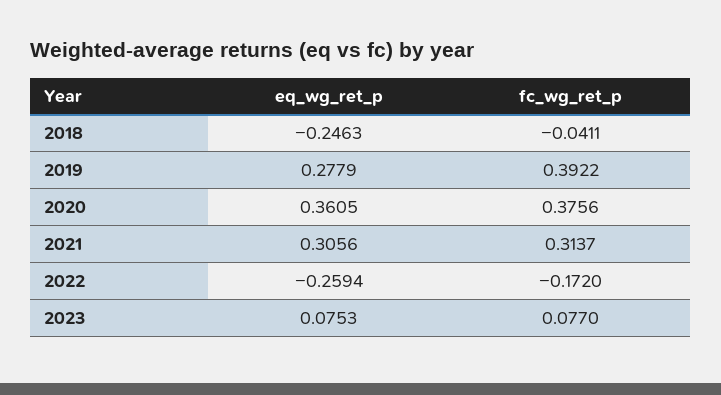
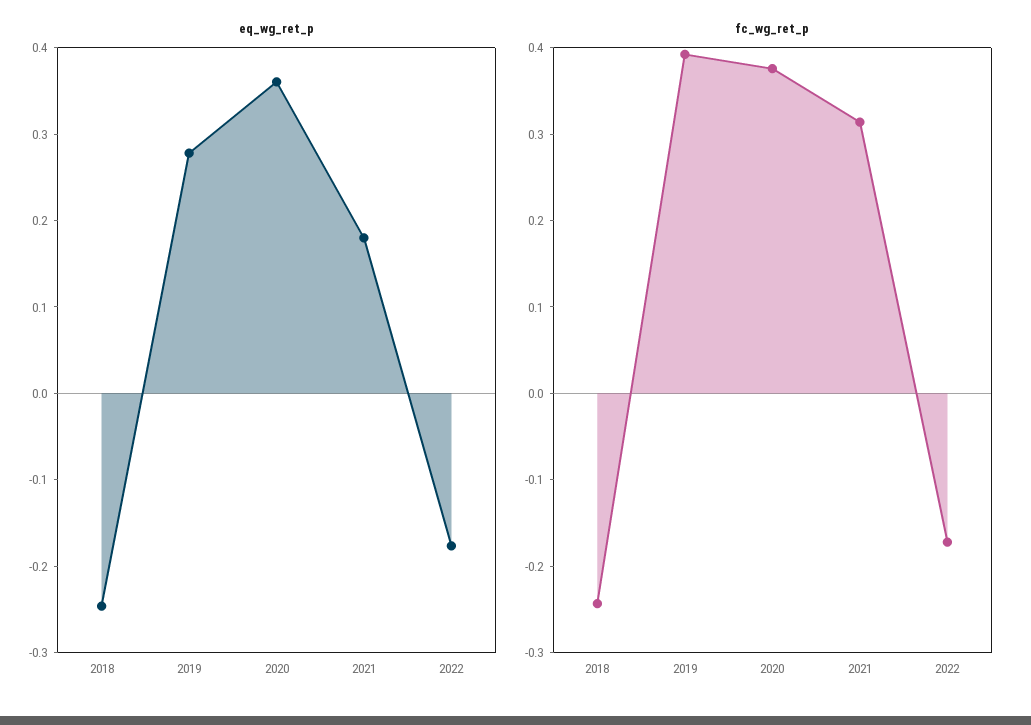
fc_wg_ret_p, 2018: -0.0411 -> -0.24
eq_wg_ret_p, 2021: 0.3056 -> 0.18
eq_wg_ret_p, 2022: -0.2594 -> -0.18
eq_wg_ret_p, 2023: 0.0753 -> none
fc_wg_ret_p, 2023: 0.077 -> none

